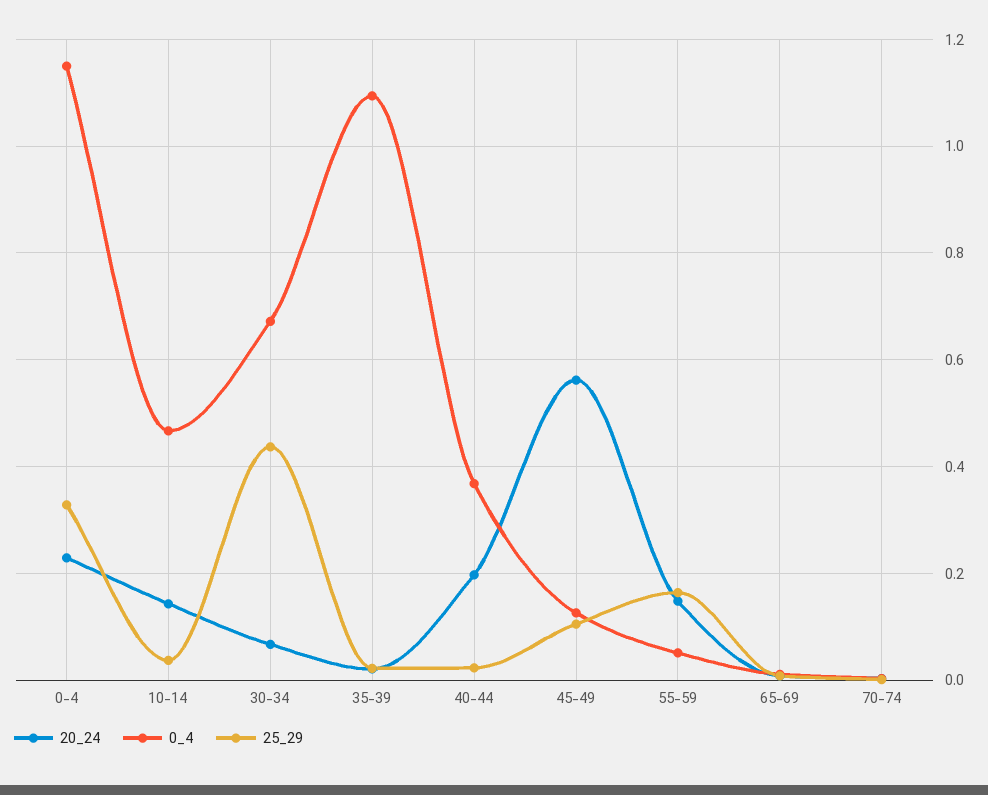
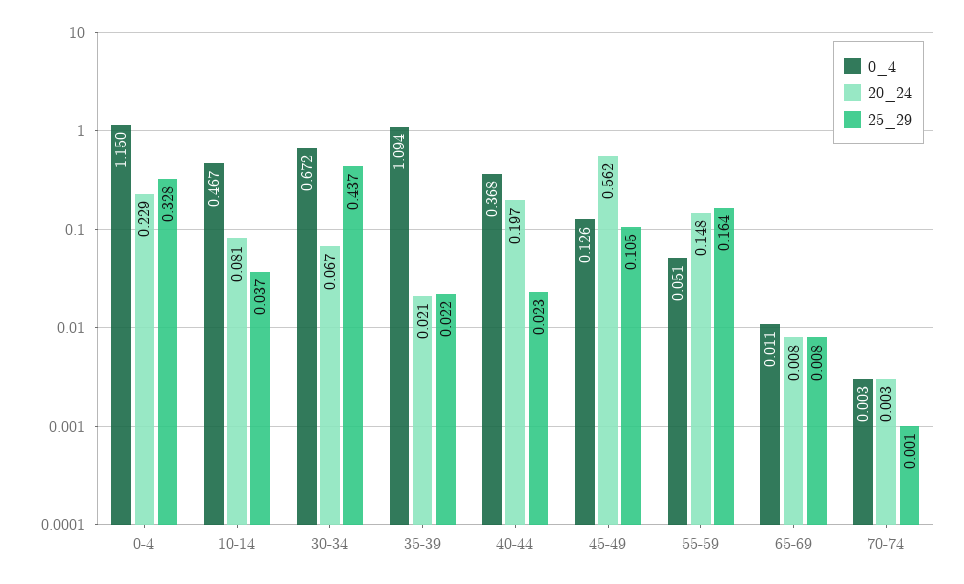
20_24, 10-14: 0.14 -> 0.081

